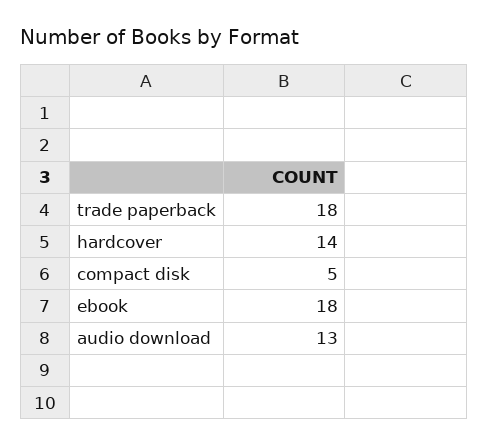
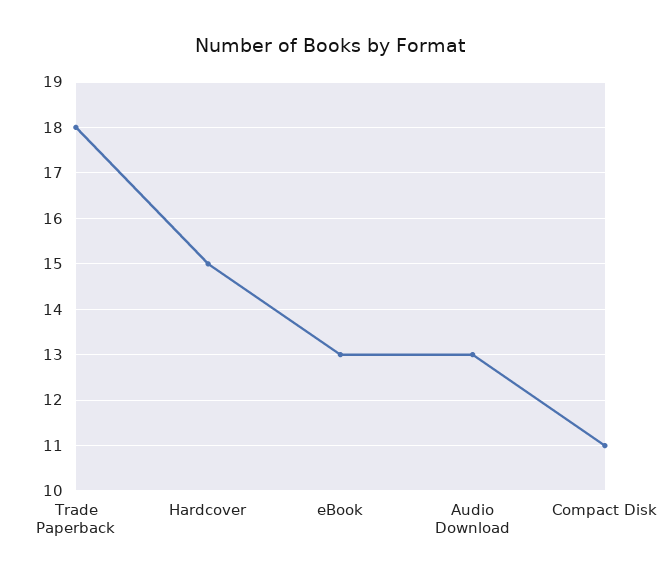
hardcover: 14 -> 15
compact disk: 5 -> 11
ebook: 18 -> 13

